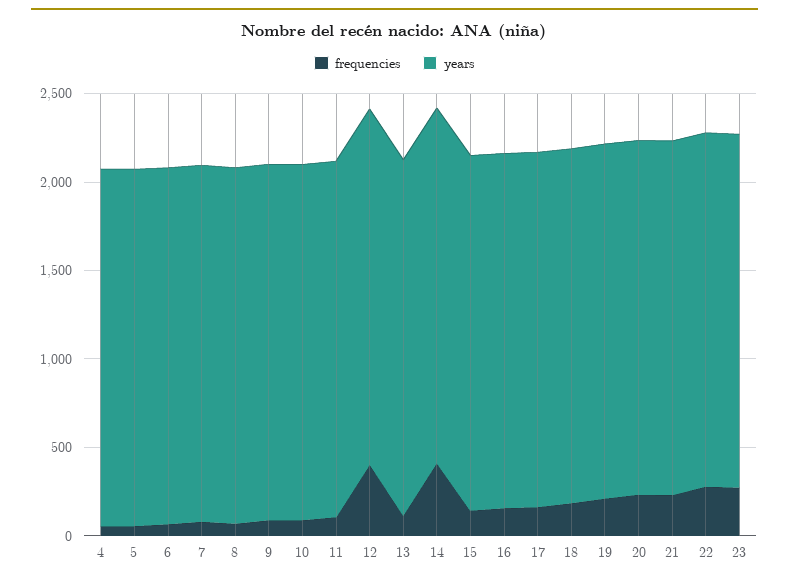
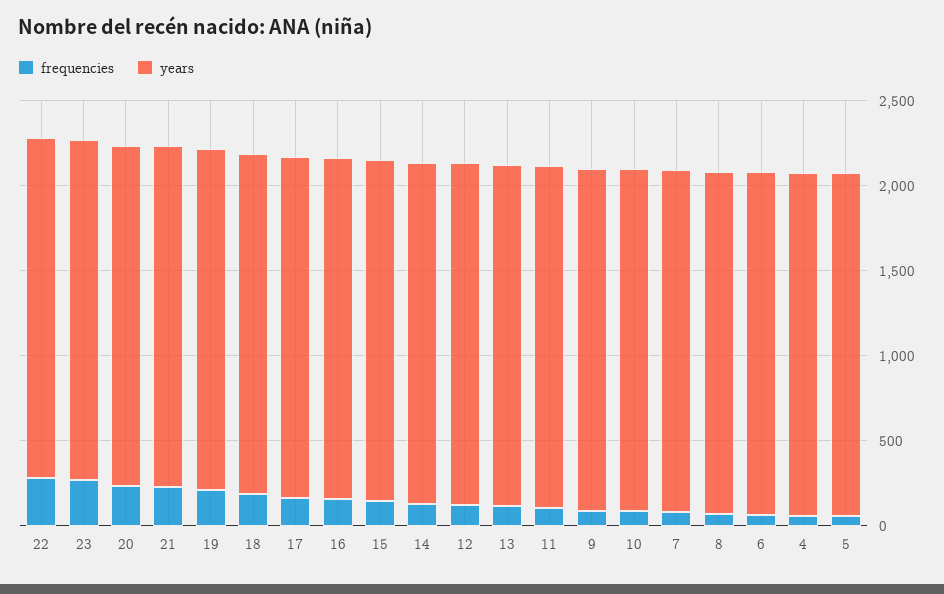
frequencies, 12: 400 -> 100
frequencies, 14: 400 -> 100

